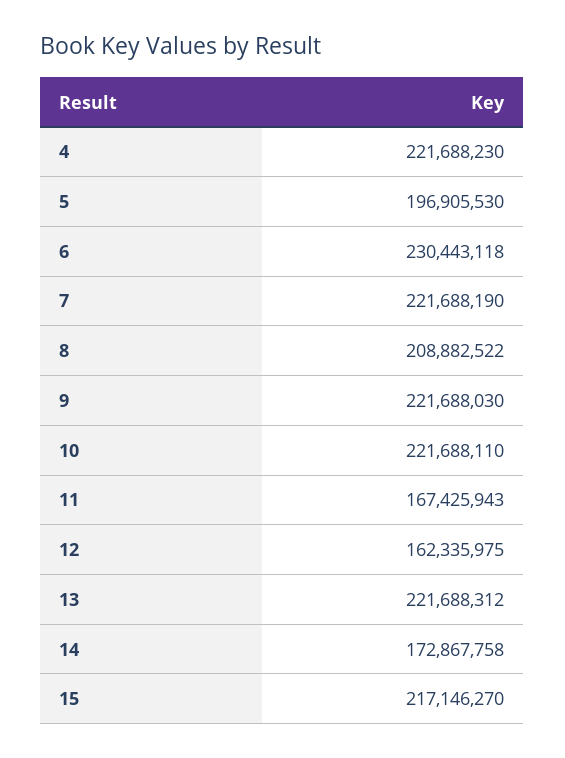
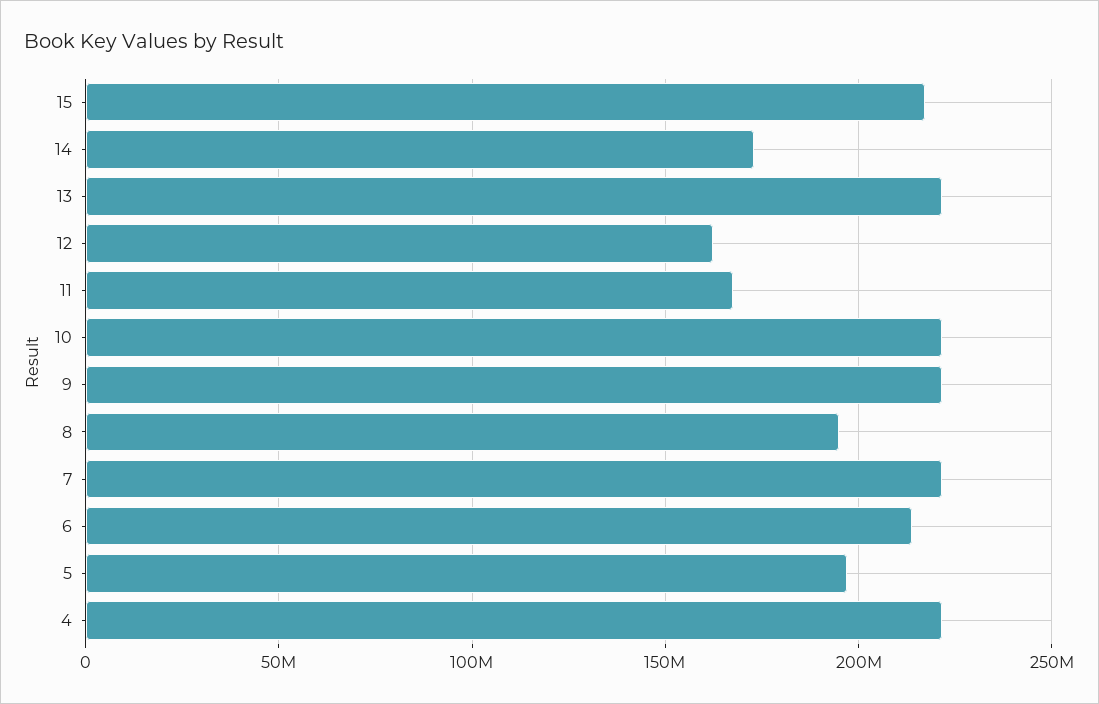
6: 230443118 -> 215000000
8: 208882522 -> 195000000

